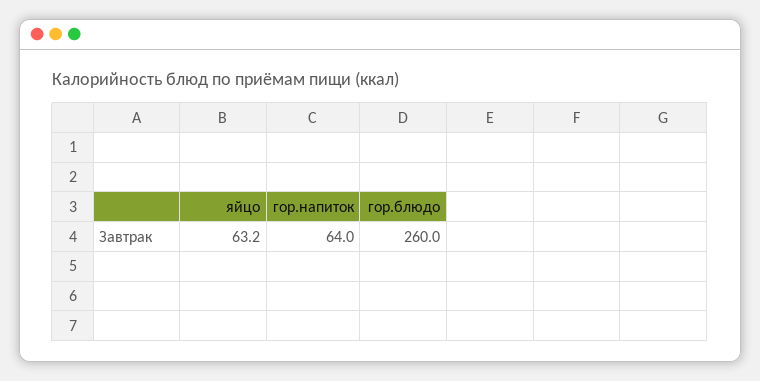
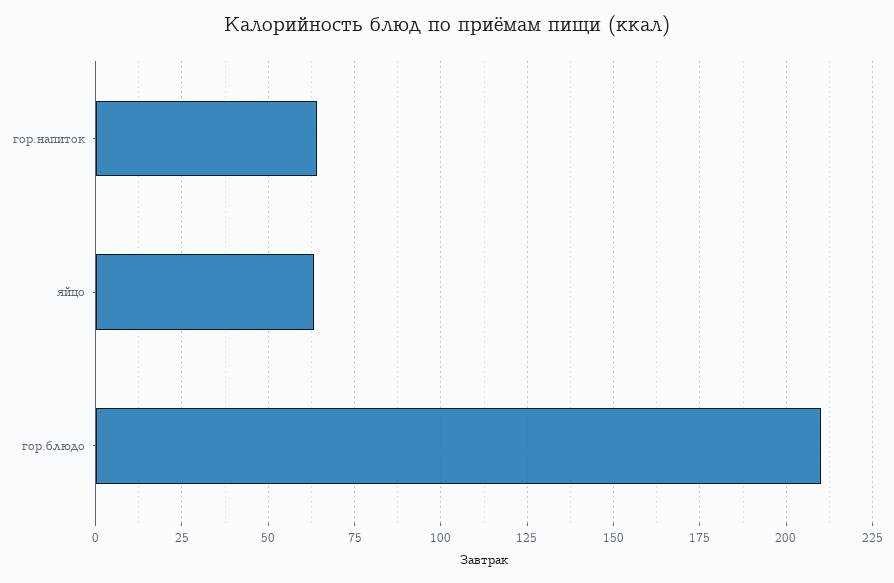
гор.блюдо: 260 -> 210

